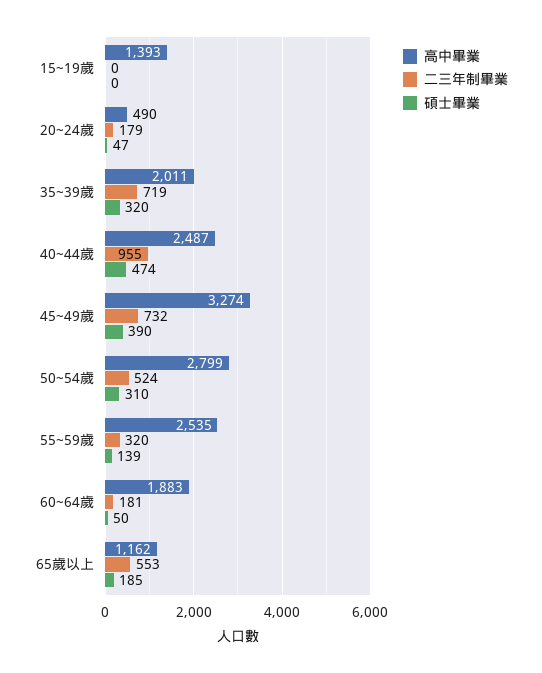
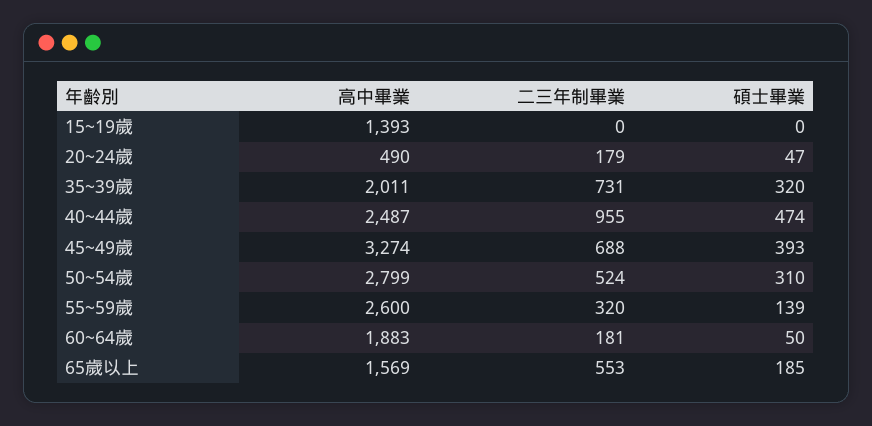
二三年制畢業, 35~39歲: 719 -> 731
二三年制畢業, 45~49歲: 732 -> 688
碩士畢業, 45~49歲: 390 -> 393
高中畢業, 55~59歲: 2535 -> 2600
高中畢業, 65歲以上: 1162 -> 1569

